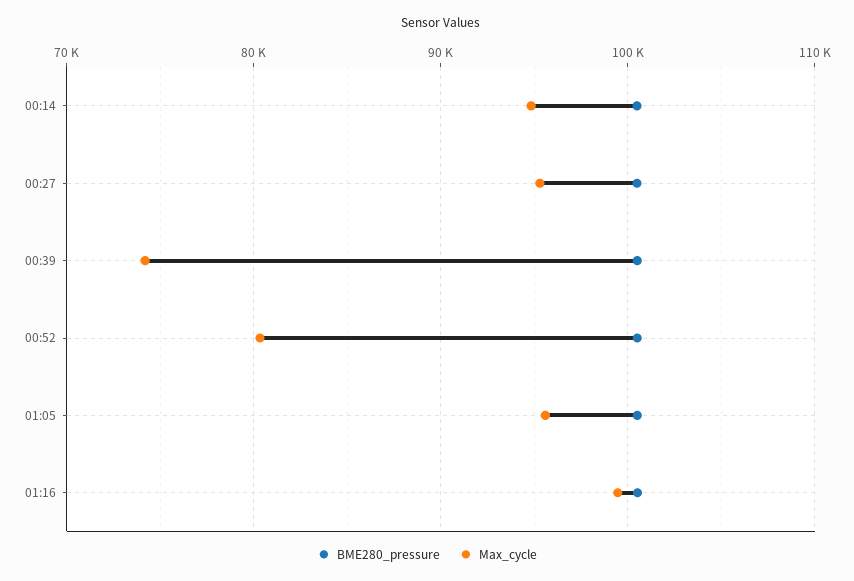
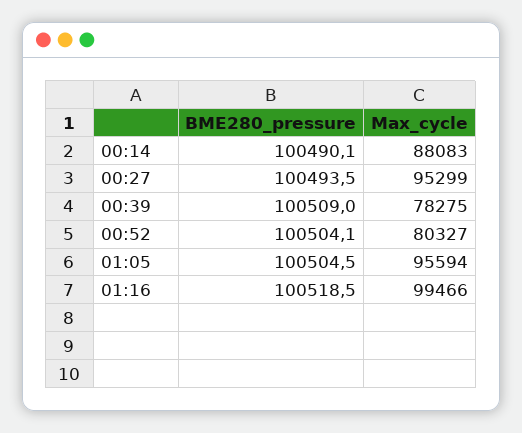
Max_cycle, 00:14: 95000 -> 88083
Max_cycle, 00:39: 74000 -> 78275

